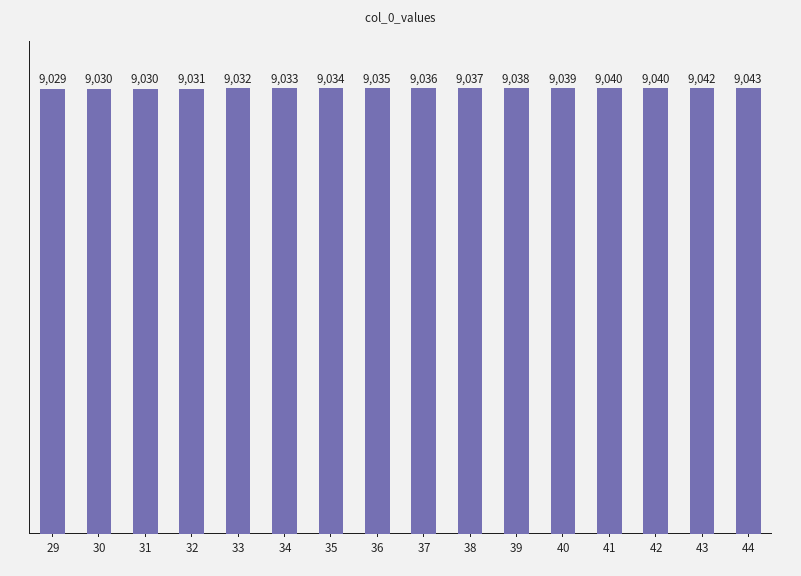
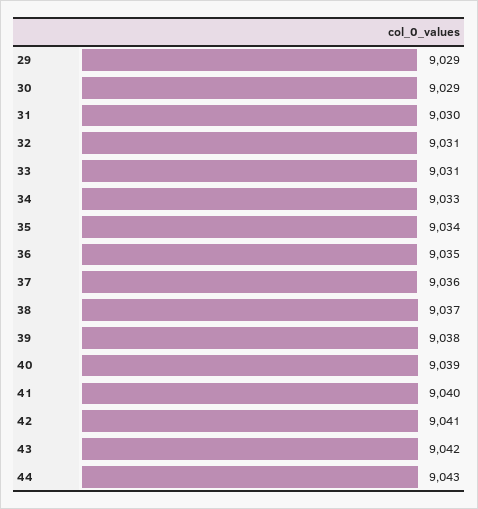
30: 9030 -> 9029
33: 9032 -> 9031
42: 9040 -> 9041

